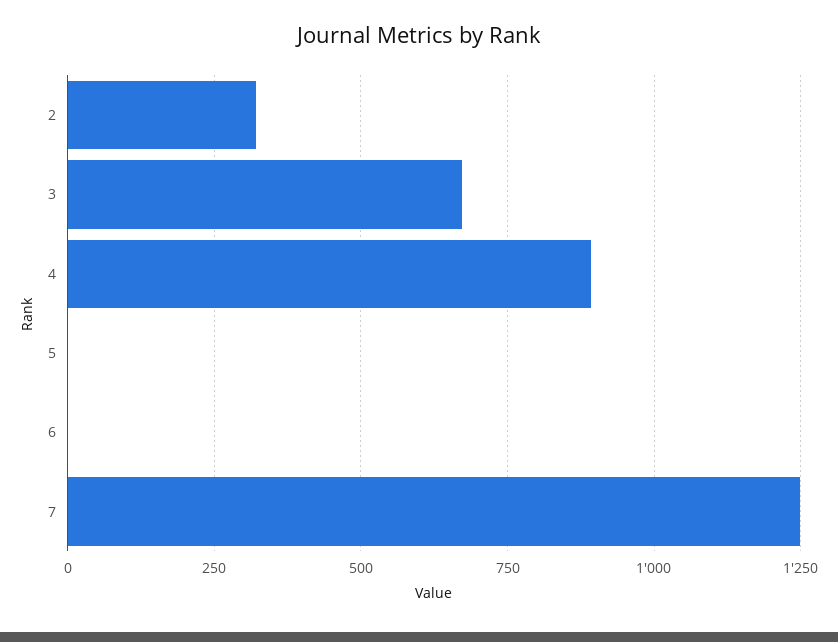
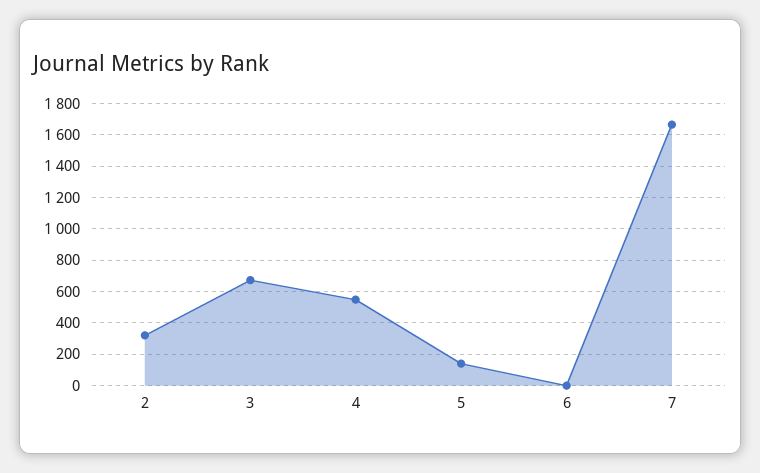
4: 900 -> 550
5: 0 -> 150
7: 1250 -> 1650

